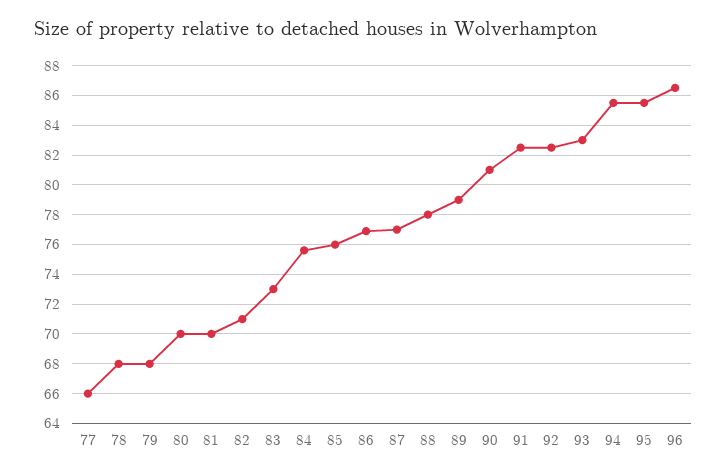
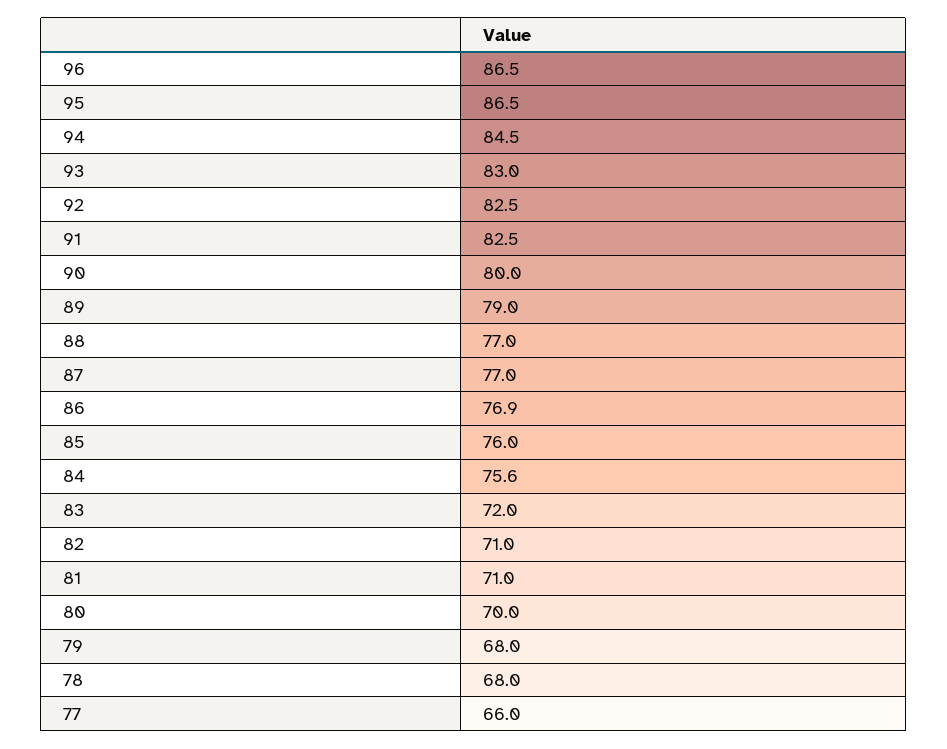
81: 70 -> 71
83: 73 -> 72
88: 78 -> 77
90: 81 -> 80
94: 85.5 -> 84.5
95: 85.5 -> 86.5

